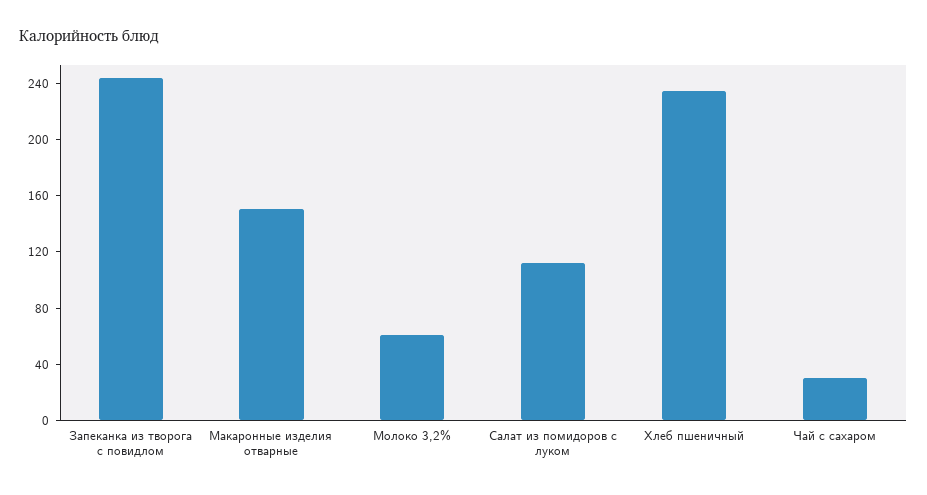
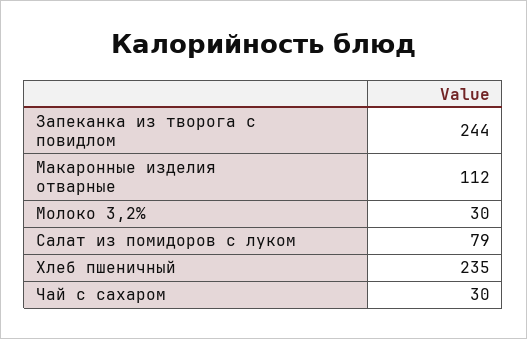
Макаронные изделия отварные: 150 -> 112
Молоко 3,2%: 60 -> 30
Салат из помидоров с луком: 110 -> 79

